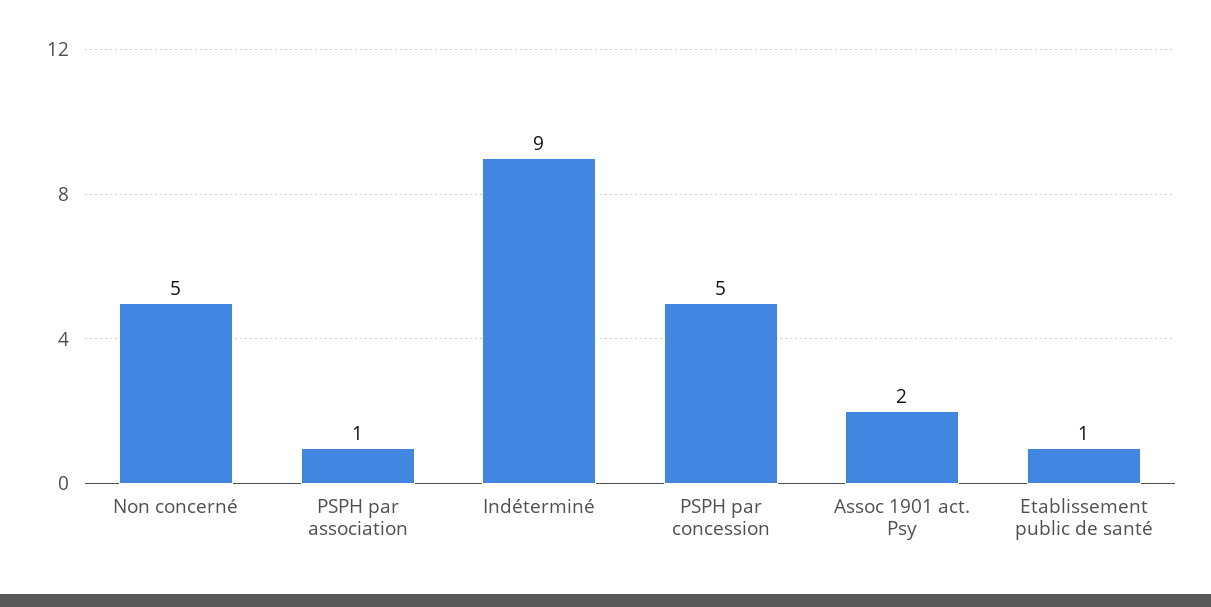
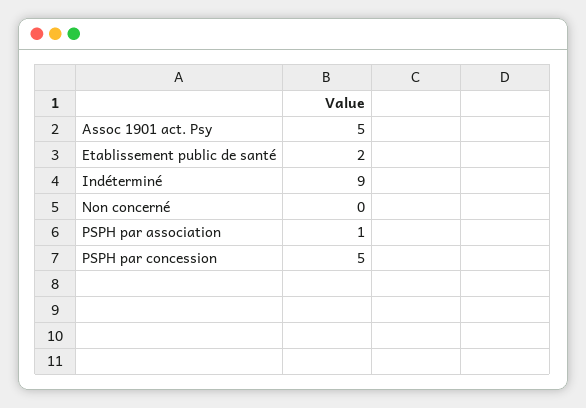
Non concerné: 5 -> 0
Assoc 1901 act. Psy: 2 -> 5
Etablissement public de santé: 1 -> 2

